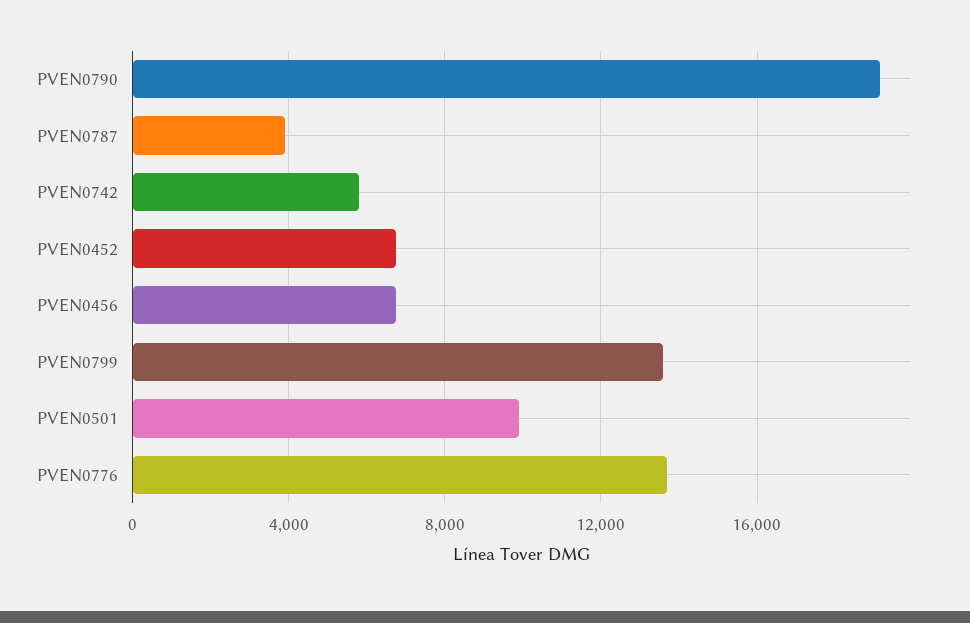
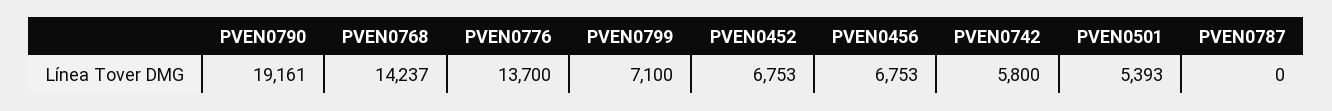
PVEN0787: 4000 -> 0
PVEN0799: 13500 -> 7100
PVEN0501: 10000 -> 5393
PVEN0768: none -> 14237

